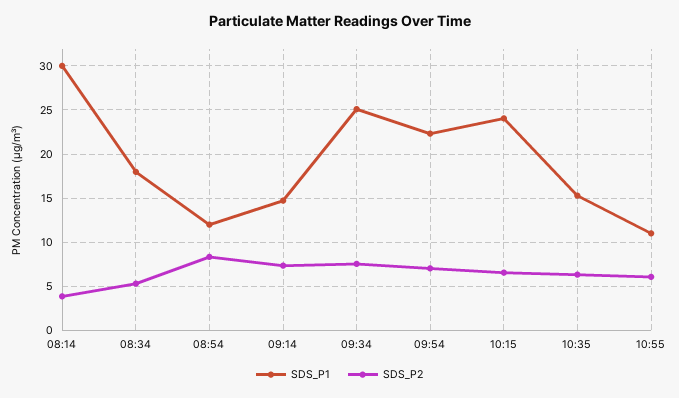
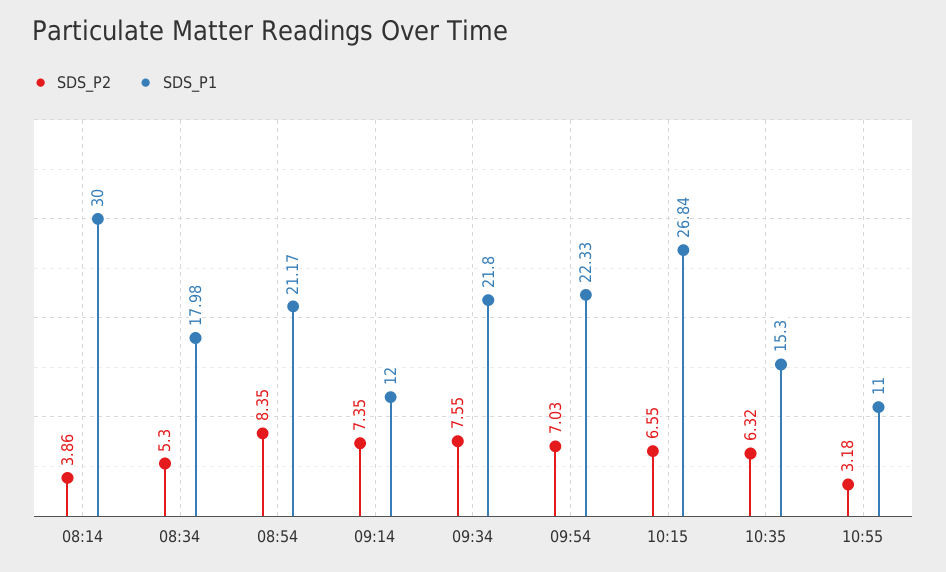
SDS_P1, 08:54: 12 -> 21.17
SDS_P1, 09:14: 15 -> 12
SDS_P1, 09:34: 25 -> 21.8
SDS_P1, 10:15: 24 -> 26.84
SDS_P2, 10:55: 6 -> 3.18

